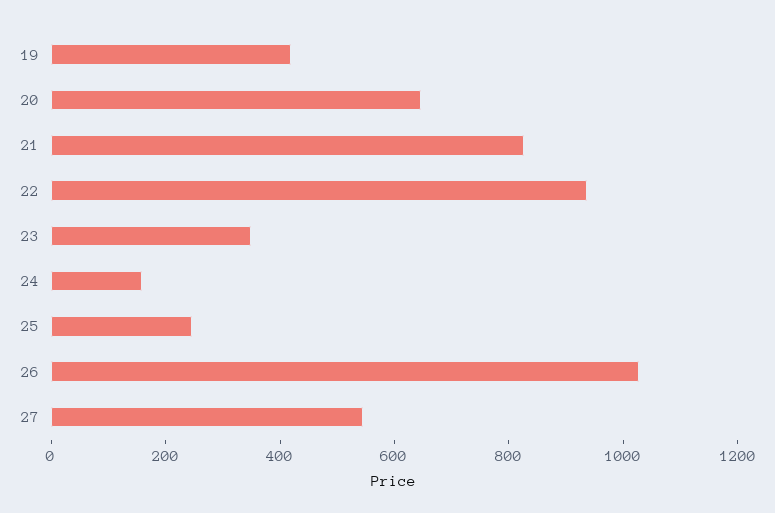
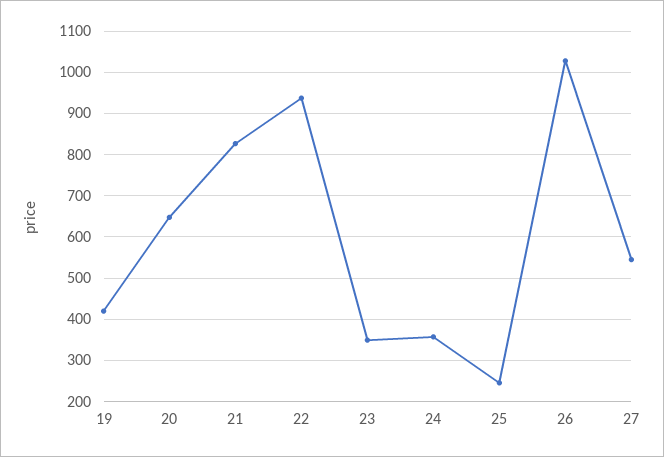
24: 150 -> 360

